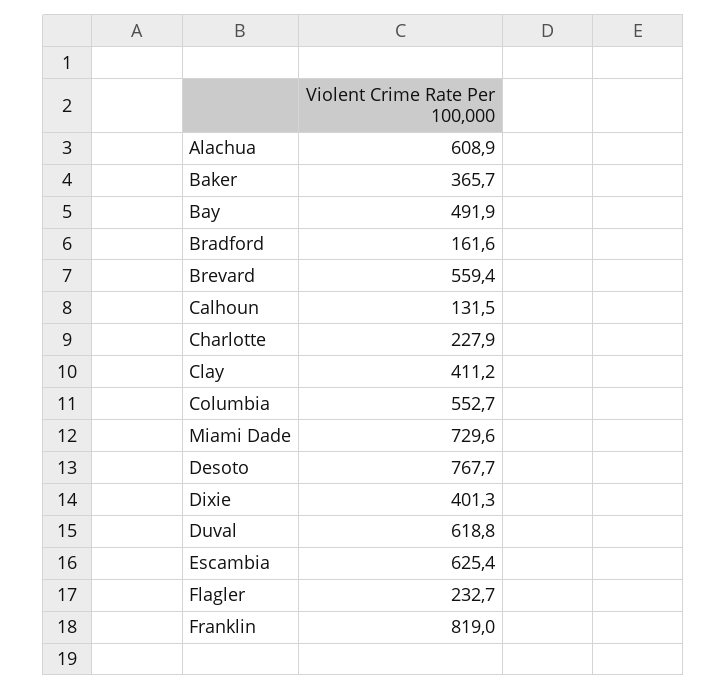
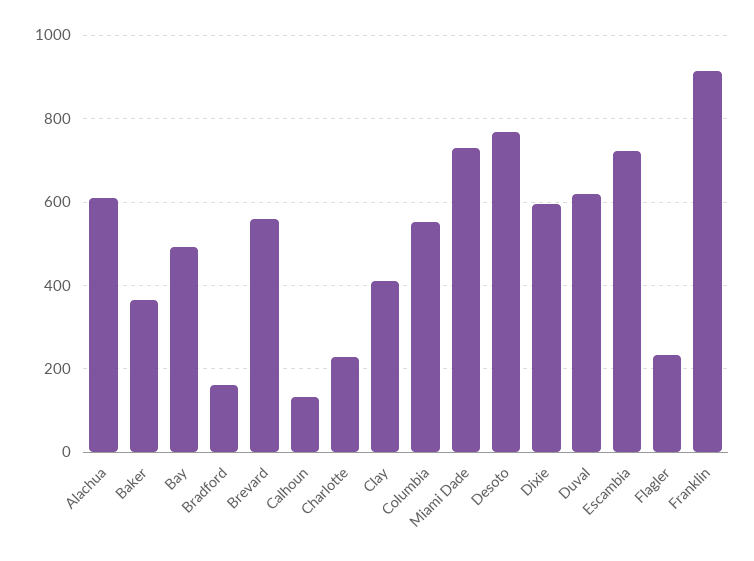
Dixie: 401.3 -> 600
Escambia: 625.4 -> 720
Franklin: 819 -> 920

